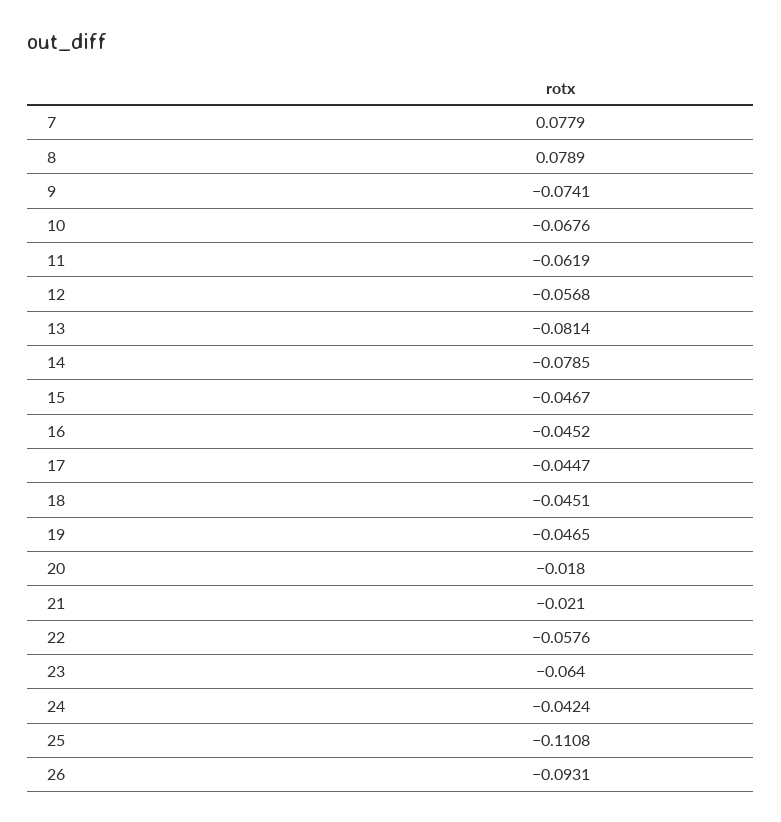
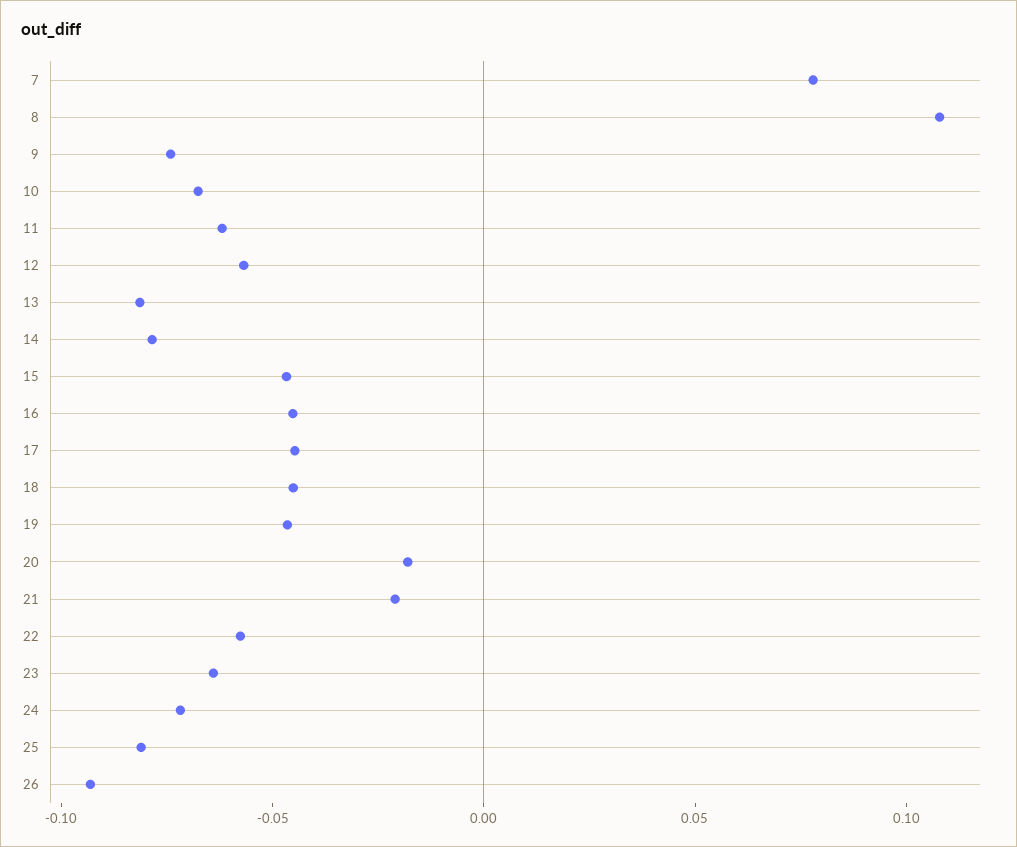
8: 0.0789 -> 0.11
24: -0.0424 -> -0.07
25: -0.1108 -> -0.08

